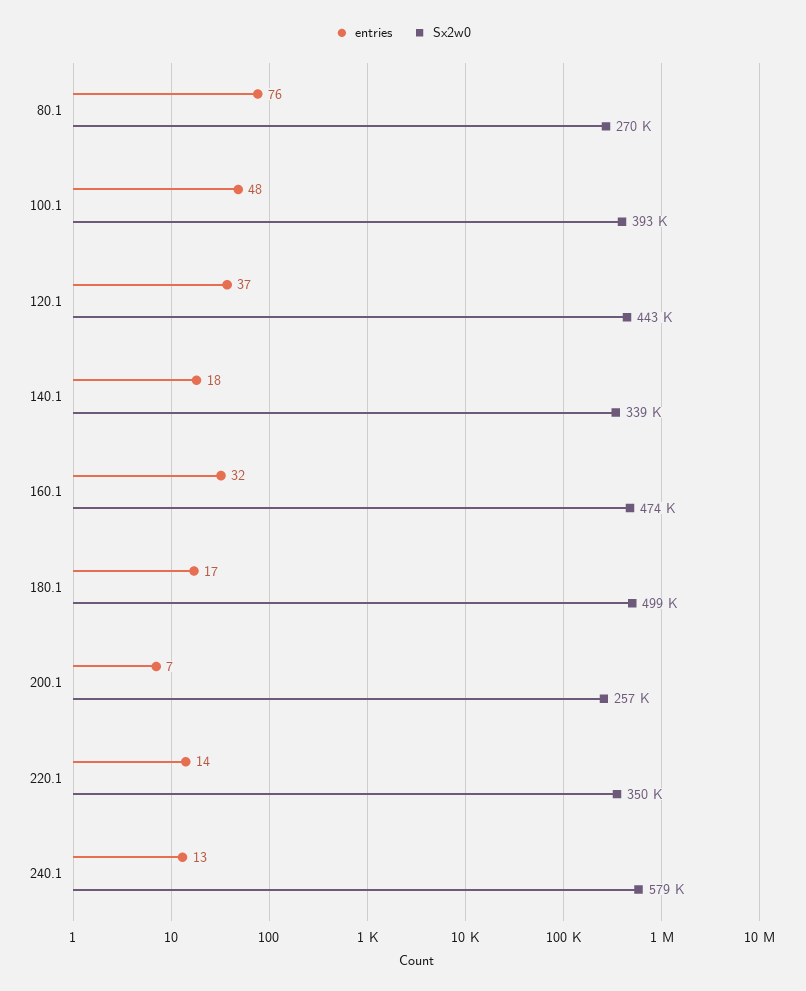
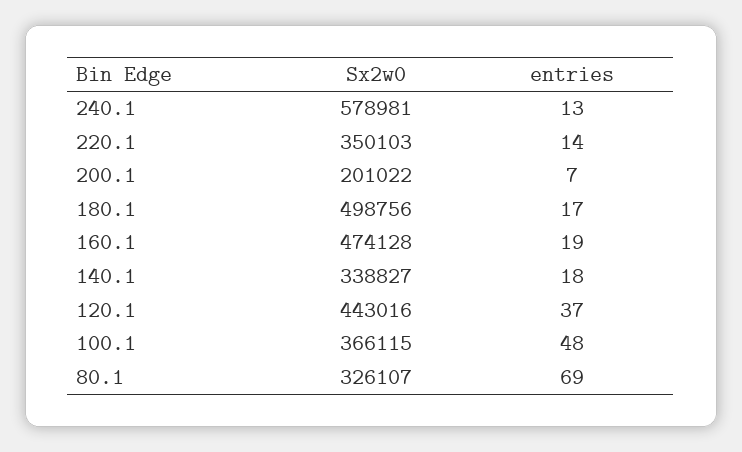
entries, 80.1: 76 -> 69
Sx2w0, 80.1: 270000 -> 326107
Sx2w0, 100.1: 393000 -> 366115
entries, 160.1: 32 -> 19
Sx2w0, 200.1: 257000 -> 201022

